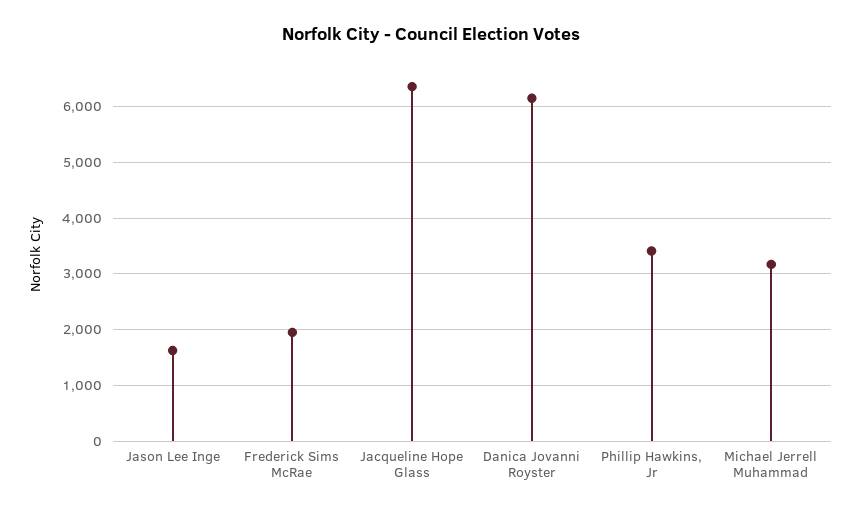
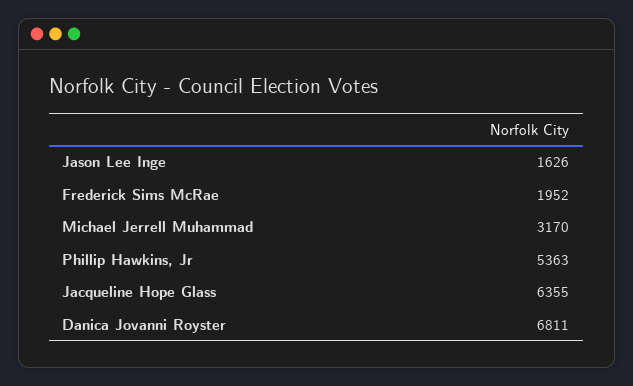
Danica Jovanni Royster: 6200 -> 6811
Phillip Hawkins, Jr: 3400 -> 5363

